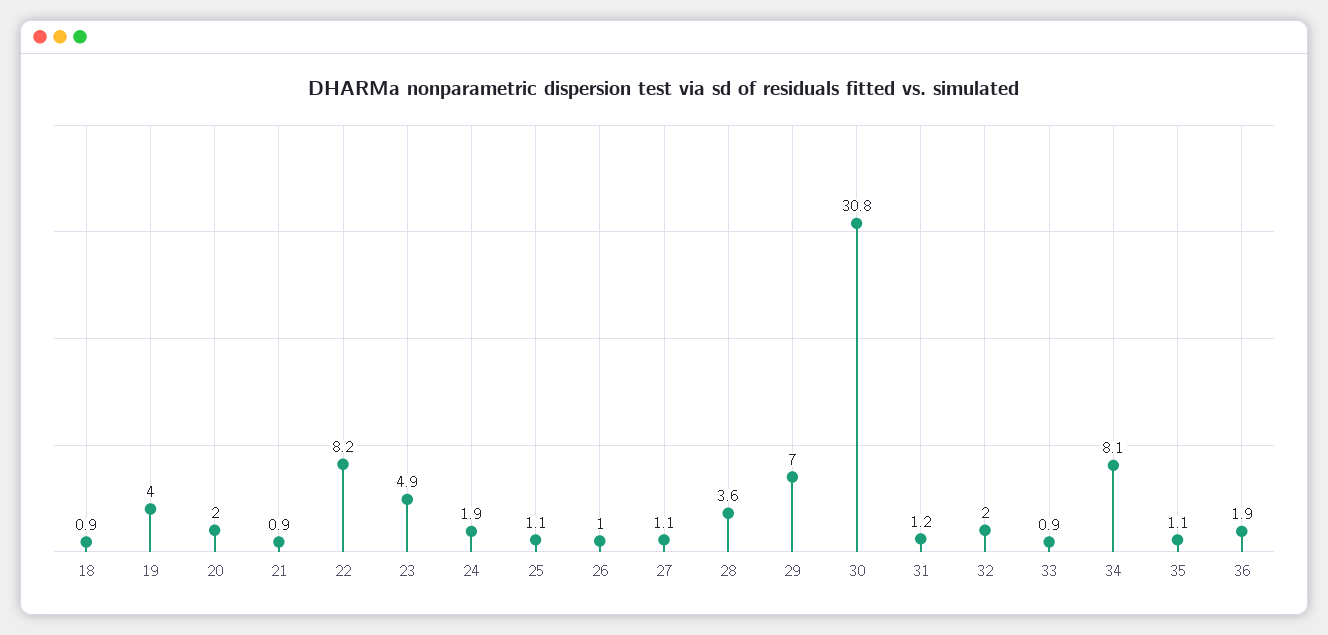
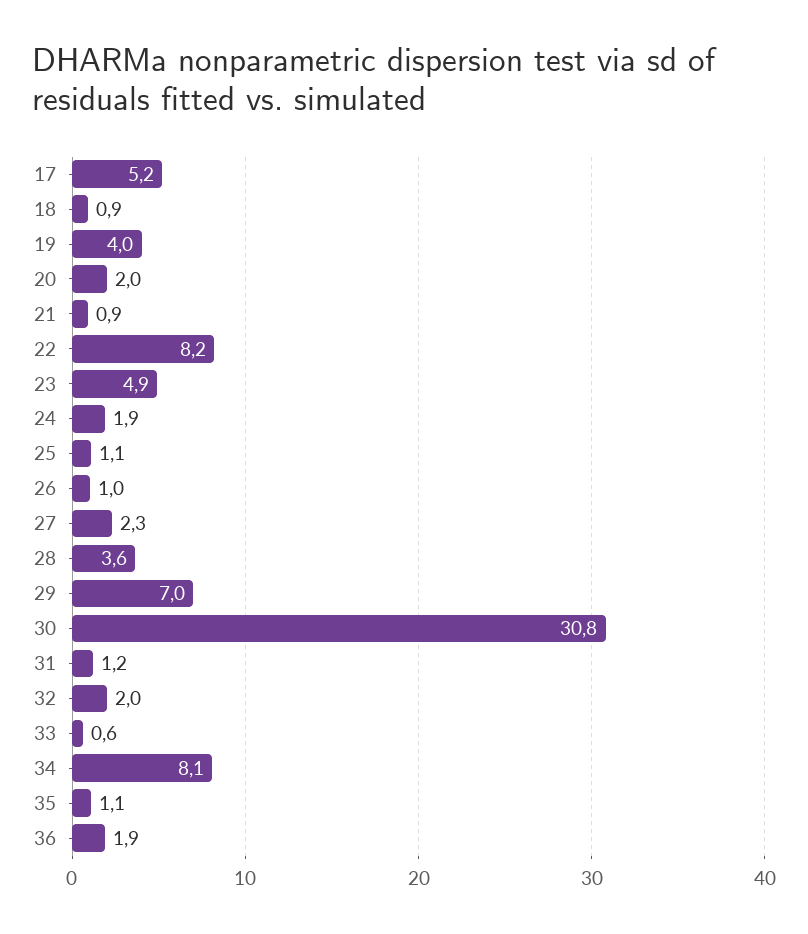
27: 1.1 -> 2.3
33: 0.9 -> 0.6
17: none -> 5.2

